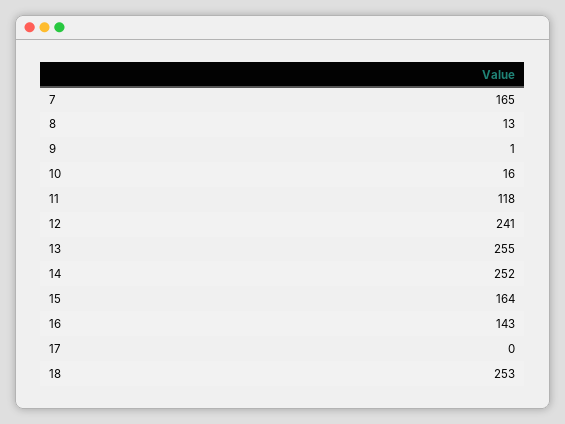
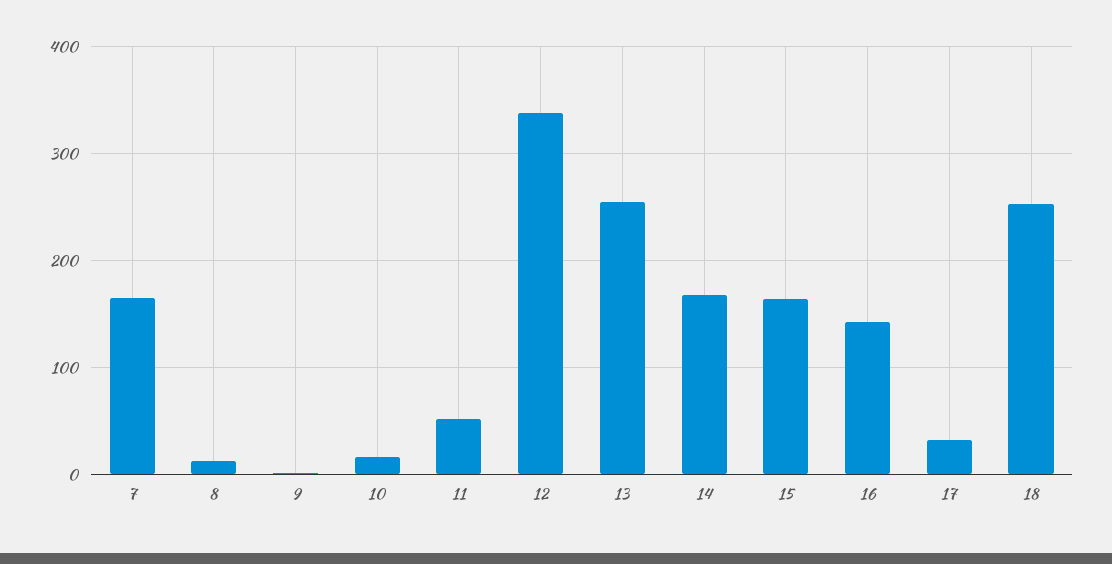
11: 118 -> 50
12: 241 -> 340
14: 252 -> 170
17: 0 -> 30

